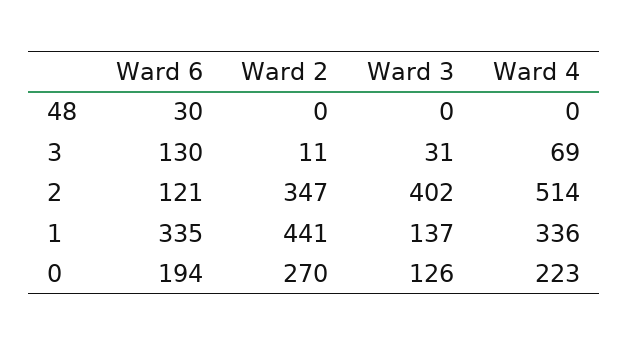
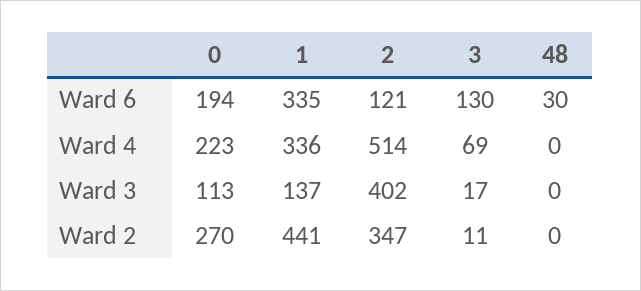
Ward 3, 3: 31 -> 17
Ward 3, 0: 126 -> 113

